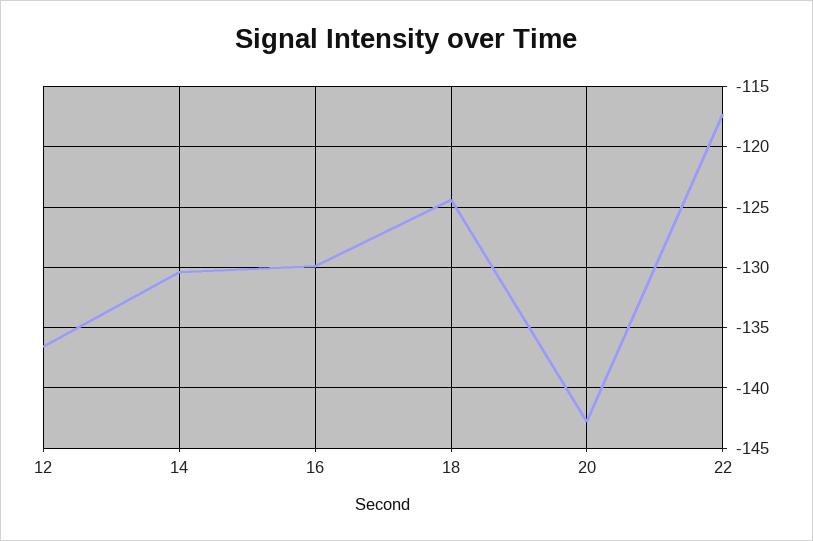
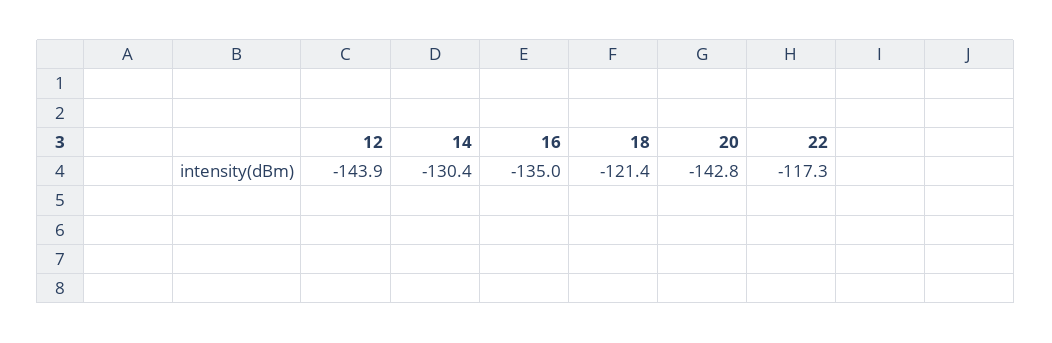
12: -136.5 -> -143.9
16: -130 -> -135
18: -124.5 -> -121.4

